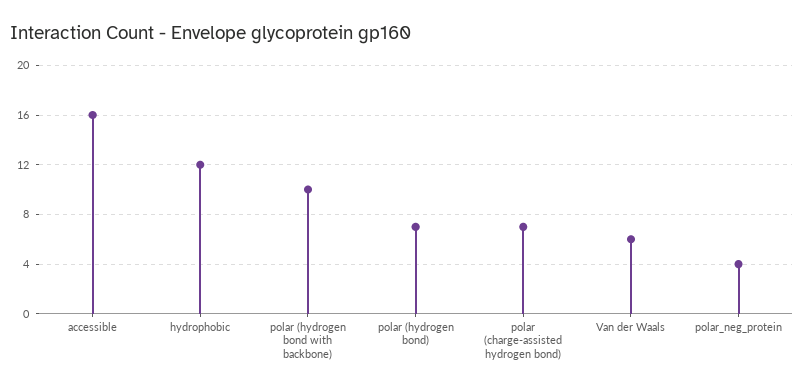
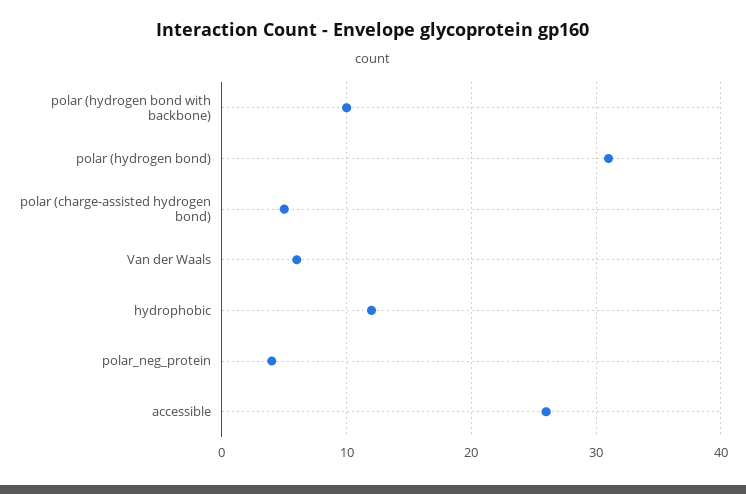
accessible: 16 -> 26
polar (hydrogen bond): 7 -> 31
polar (charge-assisted hydrogen bond): 7 -> 5

